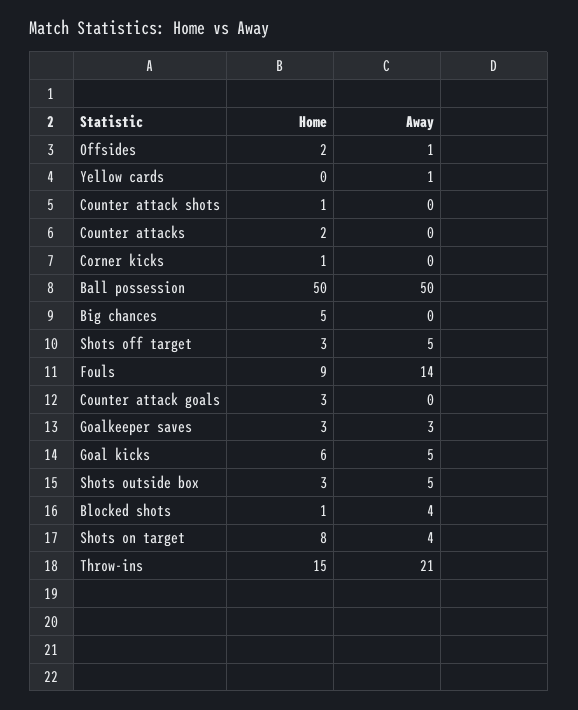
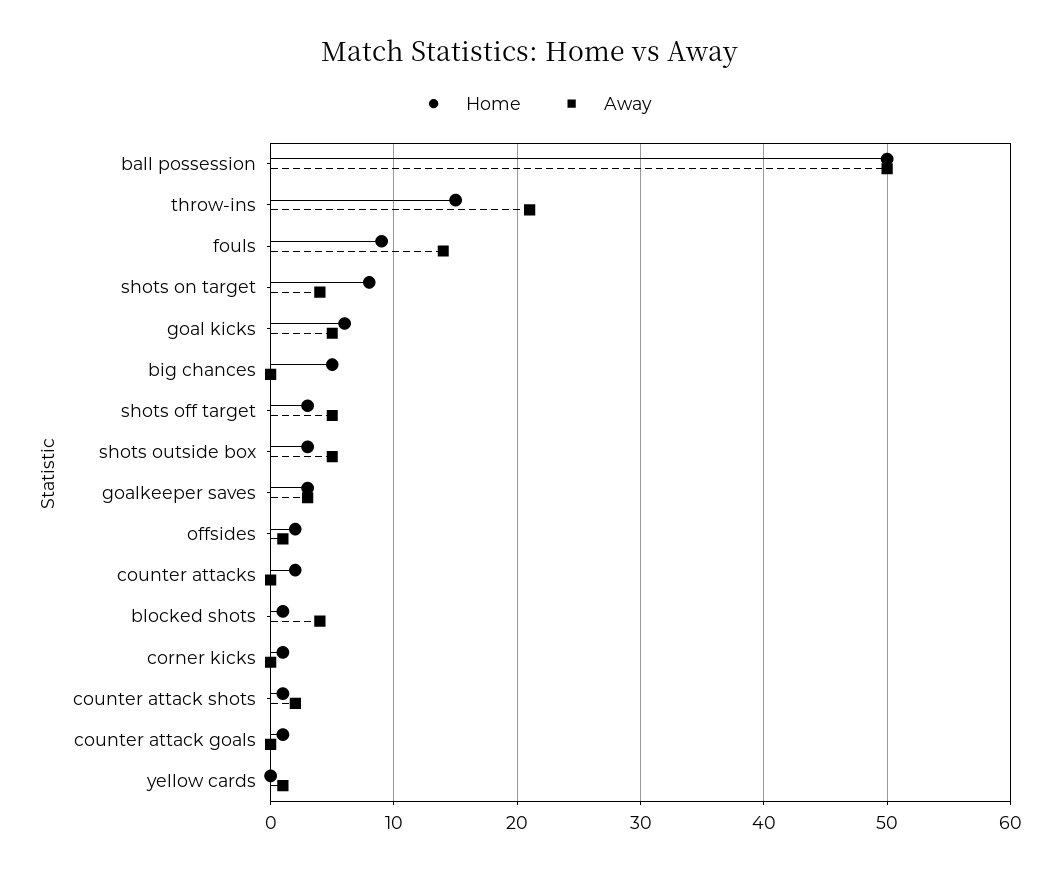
Away, Counter attack shots: 0 -> 2
Home, Counter attack goals: 3 -> 1

